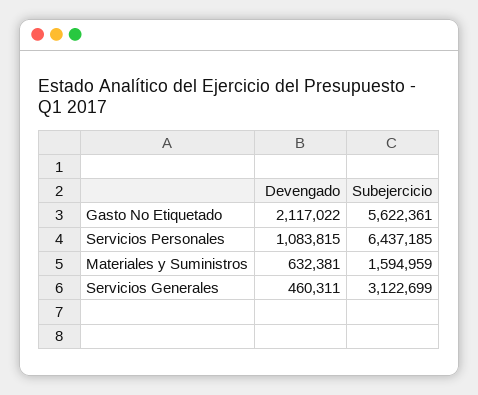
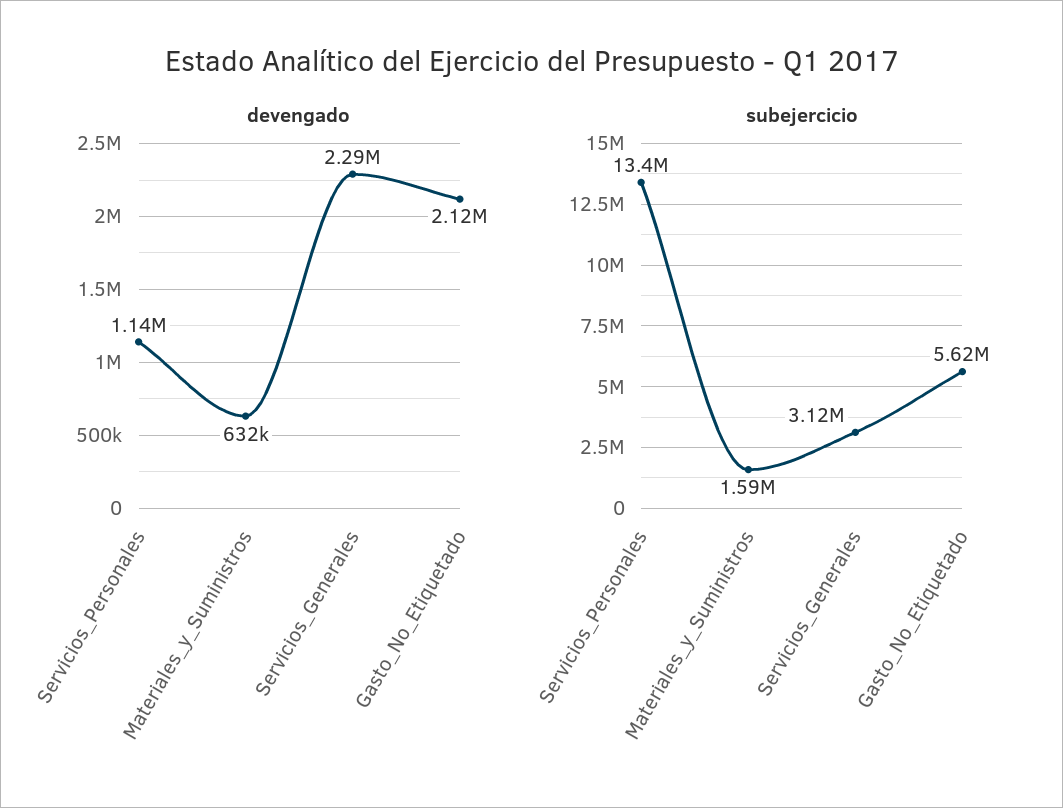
Devengado, Servicios Personales: 1083815 -> 1140000
Subejercicio, Servicios Personales: 6437185 -> 13400000
Devengado, Servicios Generales: 460311 -> 2290000

